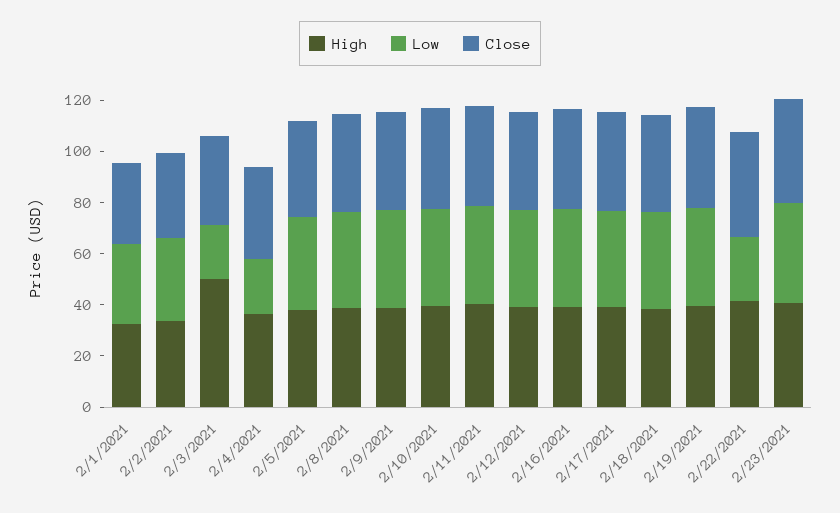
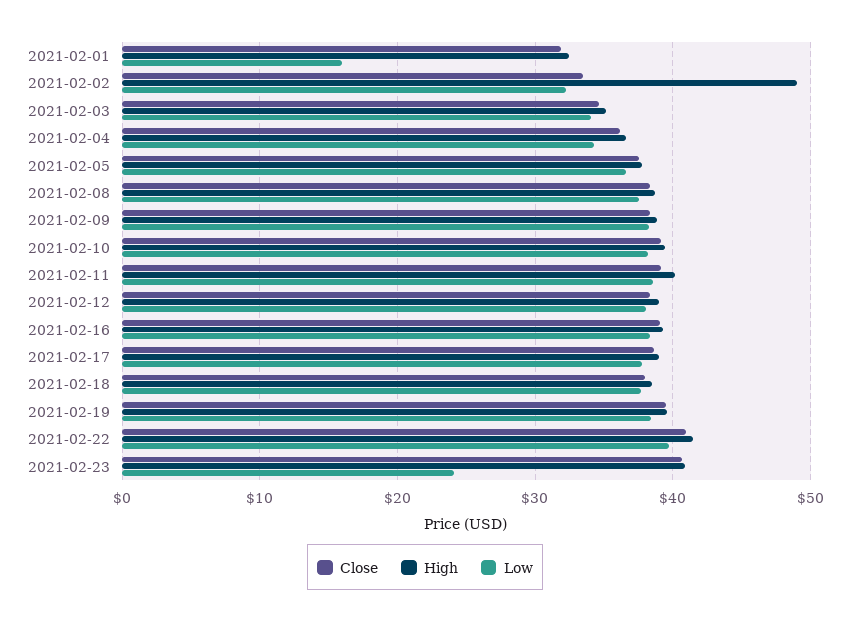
Low, 2/1/2021: 30 -> 16
High, 2/2/2021: 35 -> 49
High, 2/3/2021: 50 -> 35
Low, 2/3/2021: 20 -> 34
Low, 2/4/2021: 20 -> 34
Low, 2/22/2021: 25 -> 40
Low, 2/23/2021: 40 -> 24

